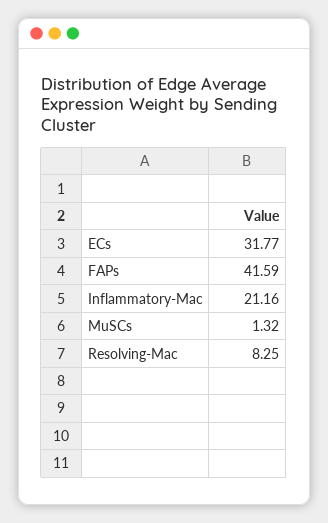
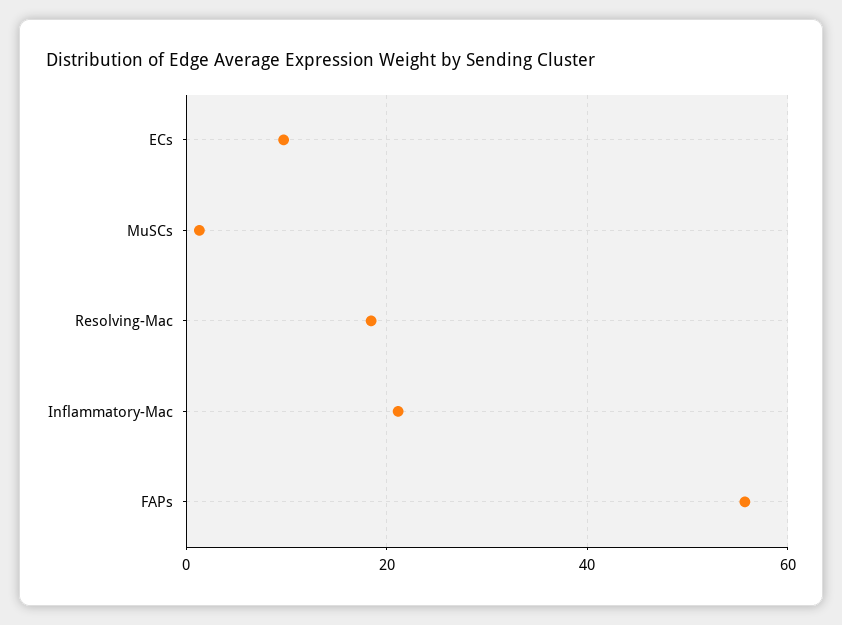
ECs: 31.77 -> 10
FAPs: 41.59 -> 56
Resolving-Mac: 8.25 -> 18

